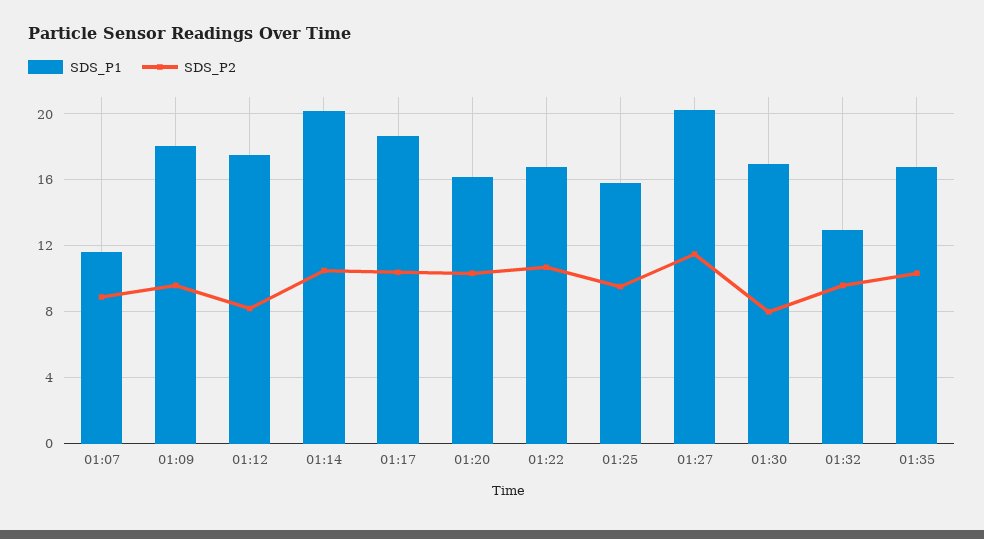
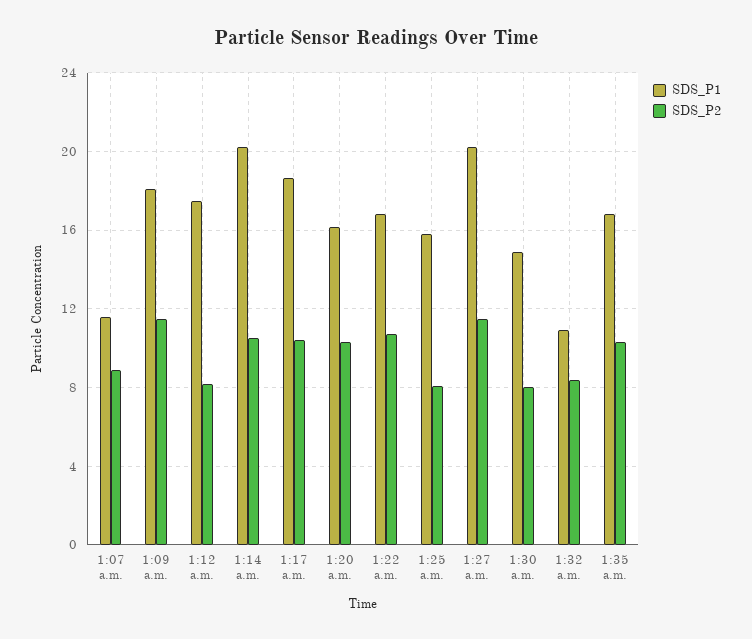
SDS_P2, 01:09: 9.5 -> 11.5
SDS_P2, 01:25: 9.5 -> 8
SDS_P1, 01:30: 17 -> 15
SDS_P1, 01:32: 13 -> 11
SDS_P2, 01:32: 9.5 -> 8.5

